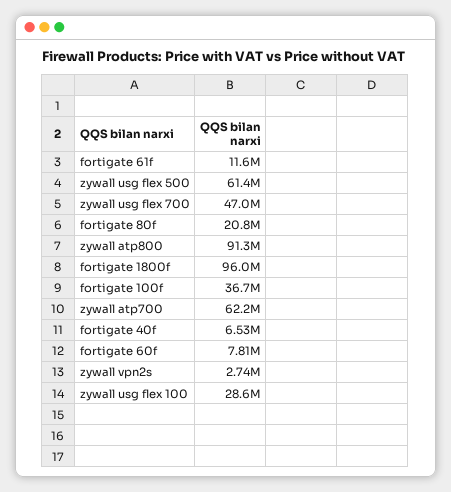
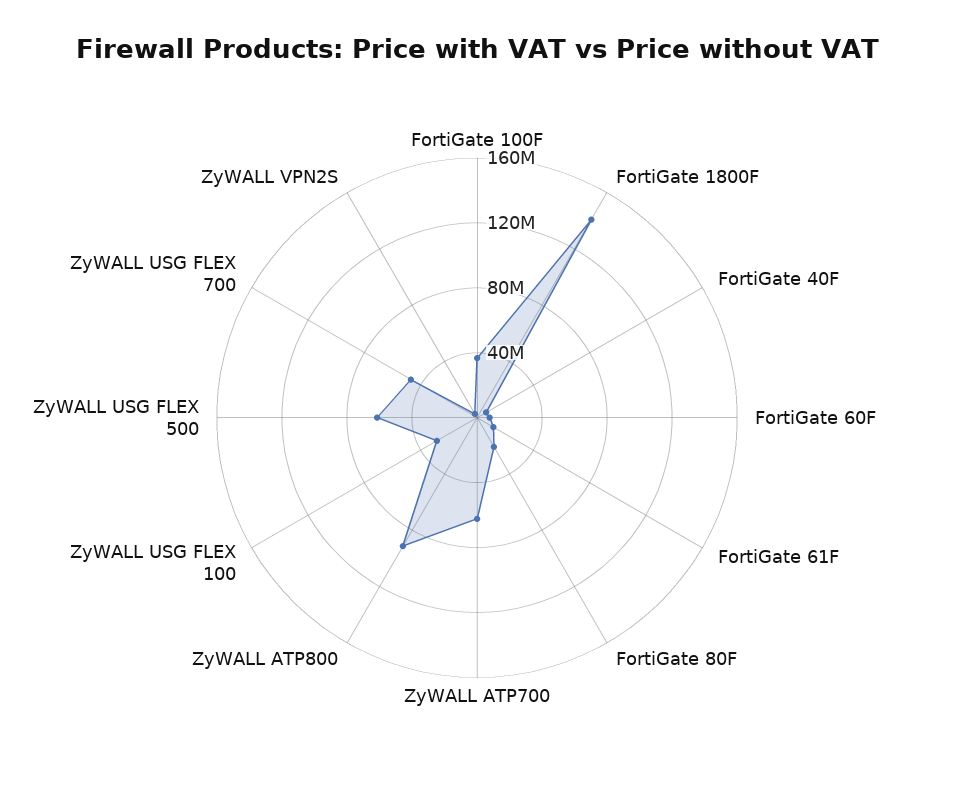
fortigate 1800f: 96000000 -> 140000000

